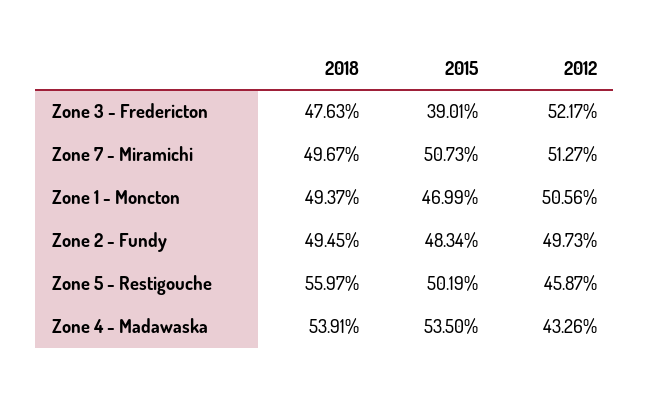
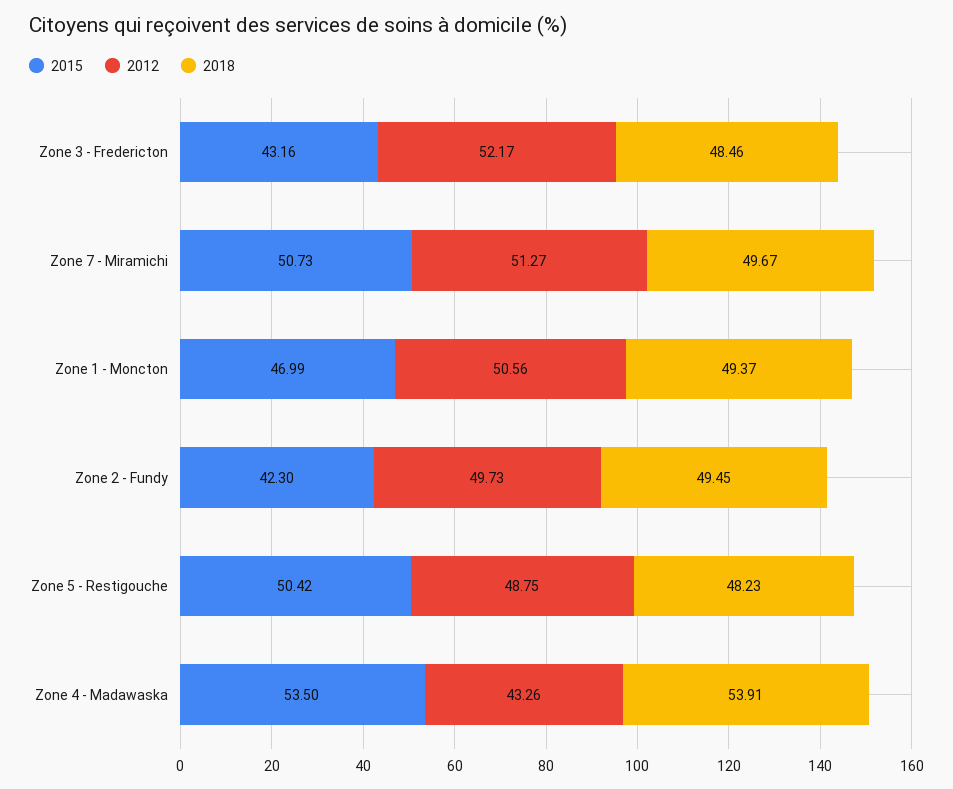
2018, Zone 3 - Fredericton: 47.63 -> 48.46
2015, Zone 3 - Fredericton: 39.01 -> 43.16
2015, Zone 2 - Fundy: 48.34 -> 42.3
2018, Zone 5 - Restigouche: 55.97 -> 48.23
2015, Zone 5 - Restigouche: 50.19 -> 50.42
2012, Zone 5 - Restigouche: 45.87 -> 48.75

